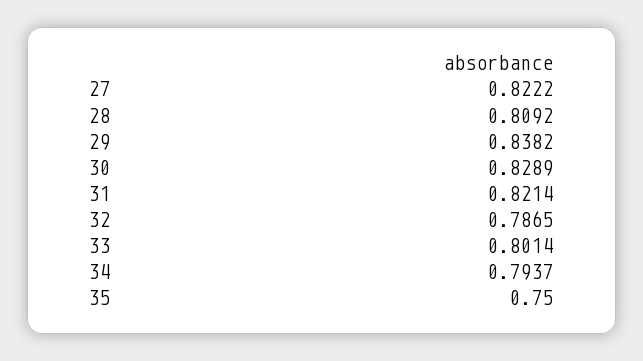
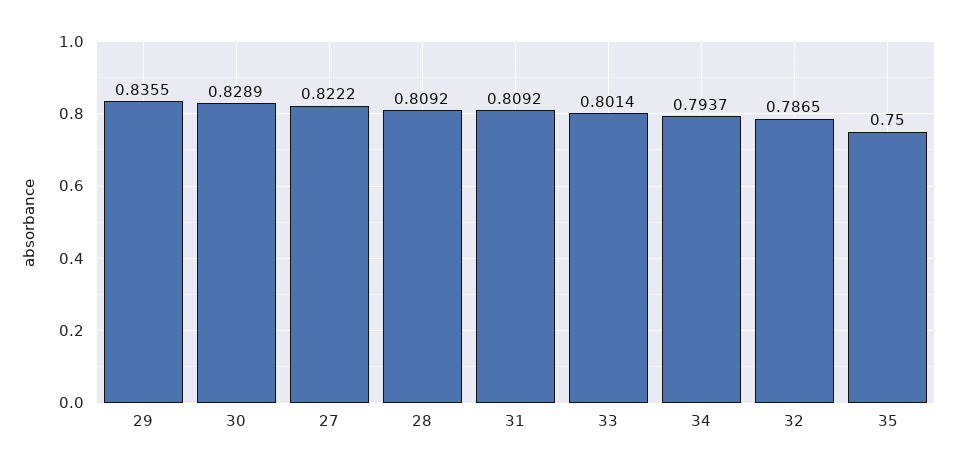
29: 0.8382 -> 0.8355
31: 0.8214 -> 0.8092

